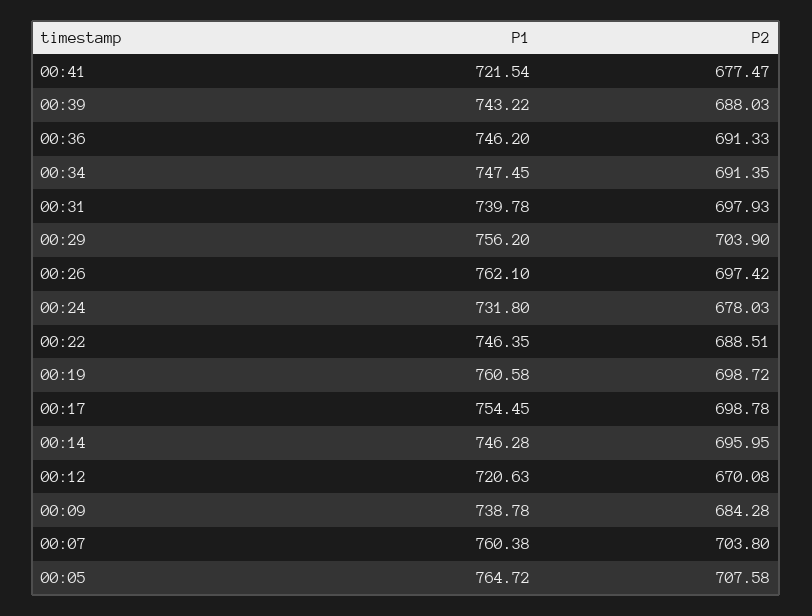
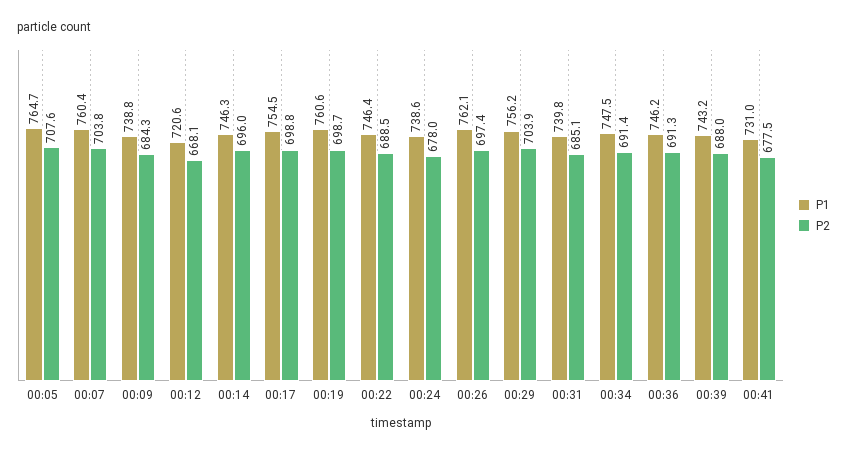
P1, 00:41: 721.54 -> 731
P2, 00:31: 697.93 -> 685.1
P1, 00:24: 731.8 -> 738.6
P2, 00:12: 670.08 -> 668.1

